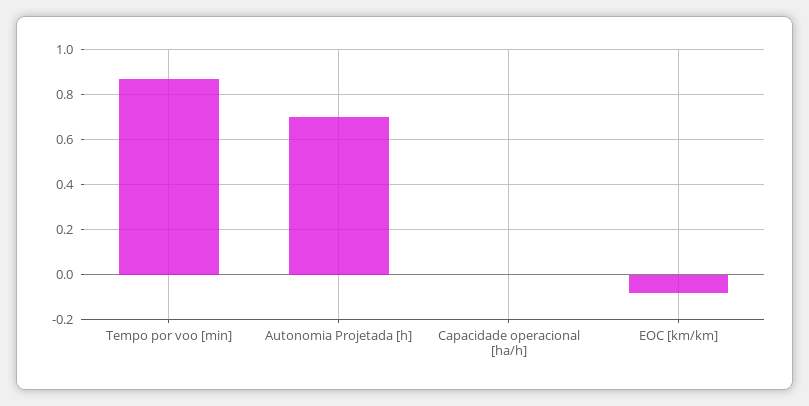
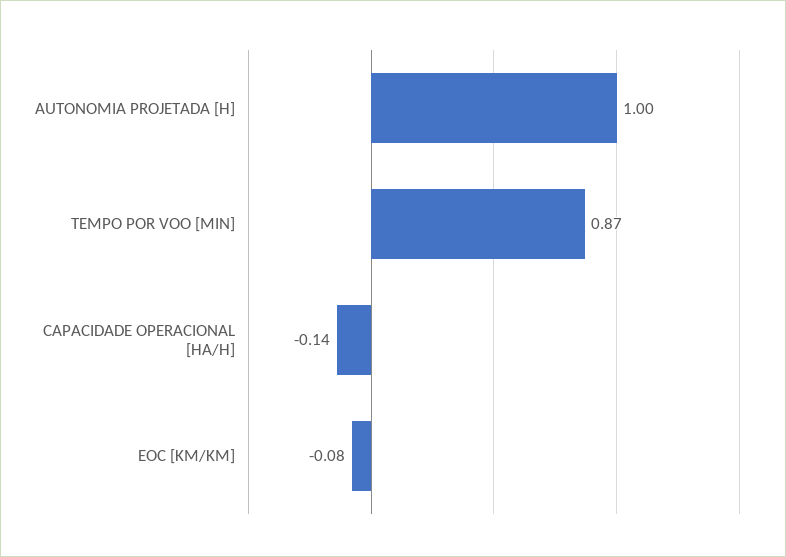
Autonomia Projetada [h]: 0.7 -> 1
Capacidade operacional [ha/h]: 0 -> -0.14

